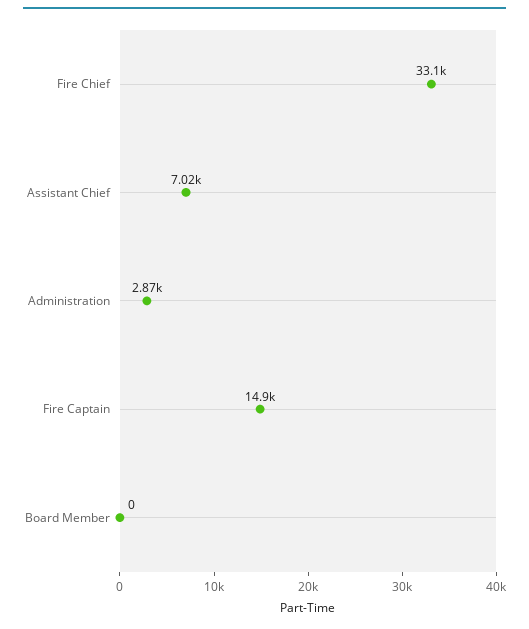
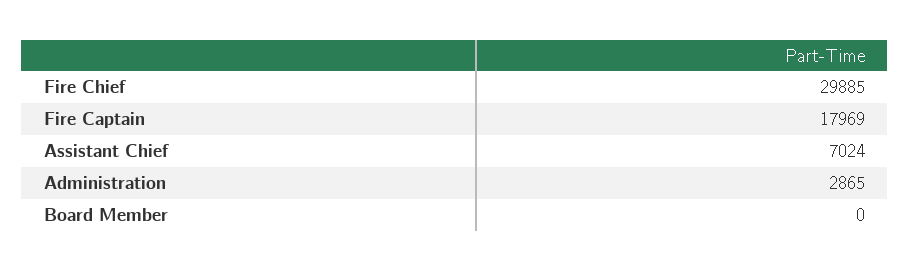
Fire Chief: 33100 -> 29885
Fire Captain: 14900 -> 17969

